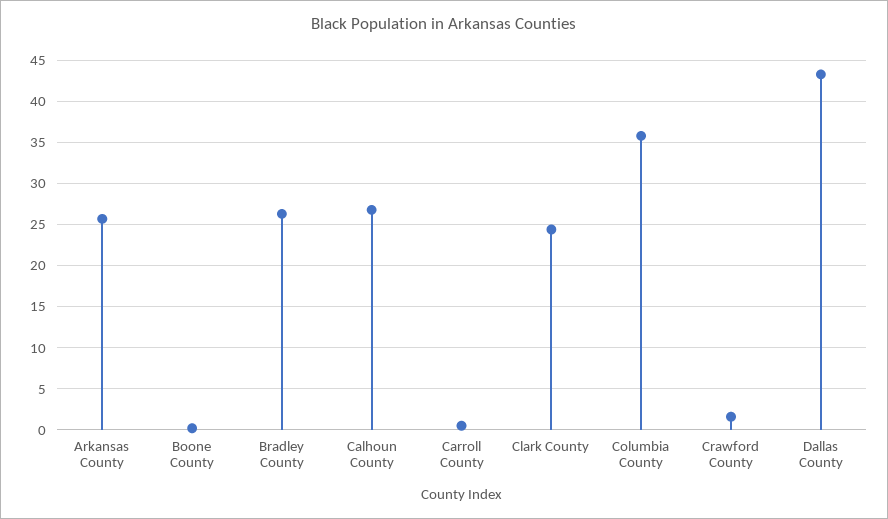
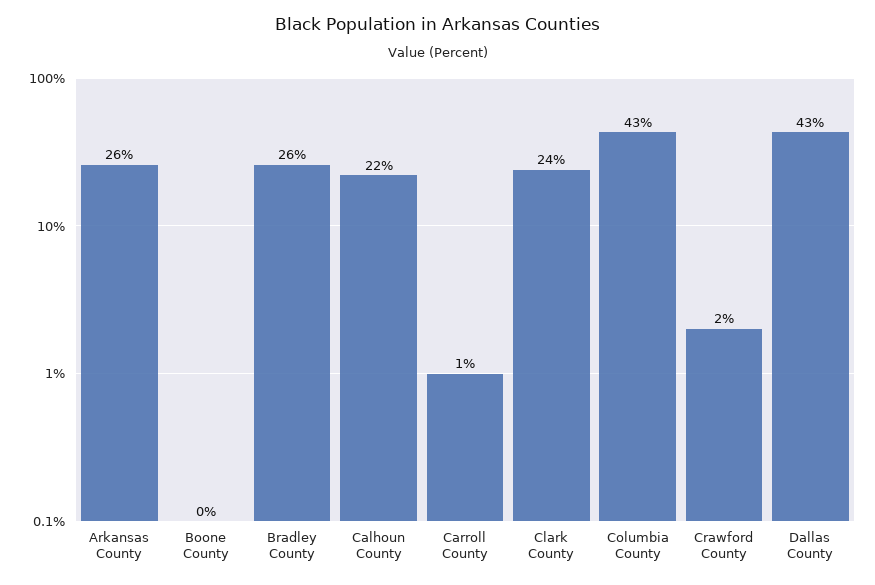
Calhoun County: 27 -> 22
Columbia County: 36 -> 43

